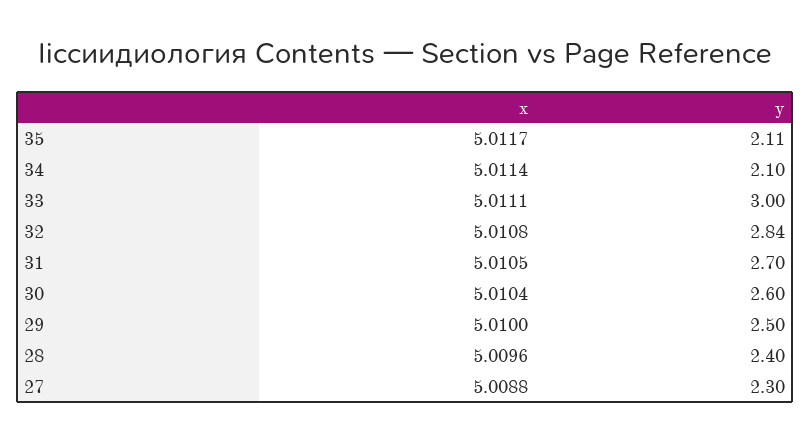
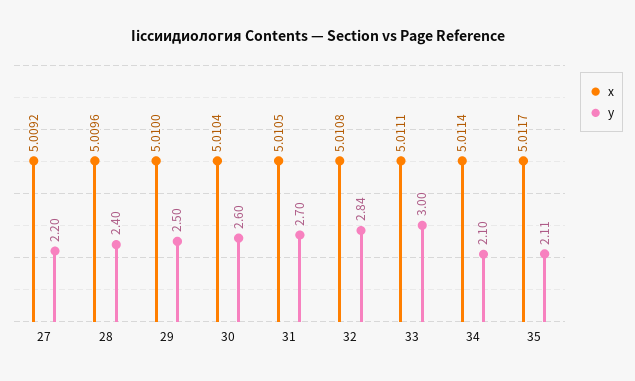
x, 27: 5.0088 -> 5.0092
y, 27: 2.3 -> 2.2

